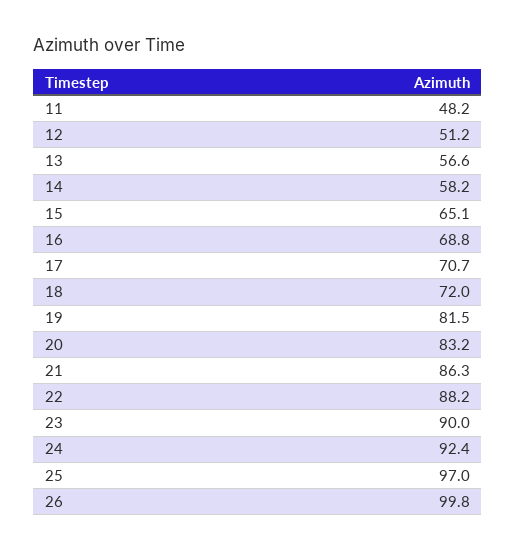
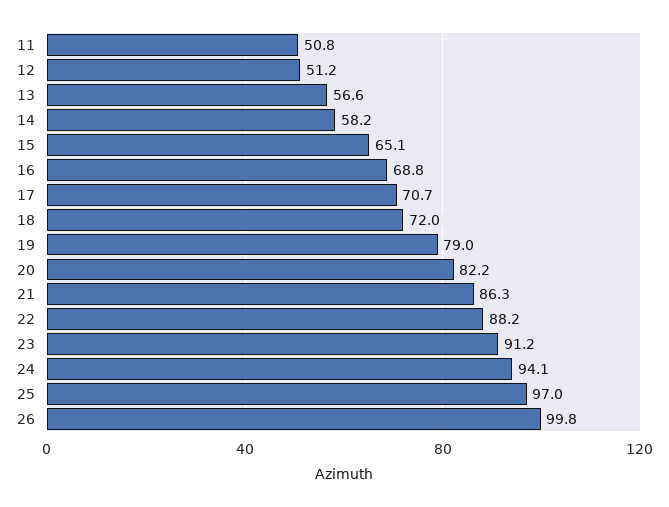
11: 48.2 -> 50.8
19: 81.5 -> 79
20: 83.2 -> 82.2
23: 90 -> 91.2
24: 92.4 -> 94.1

